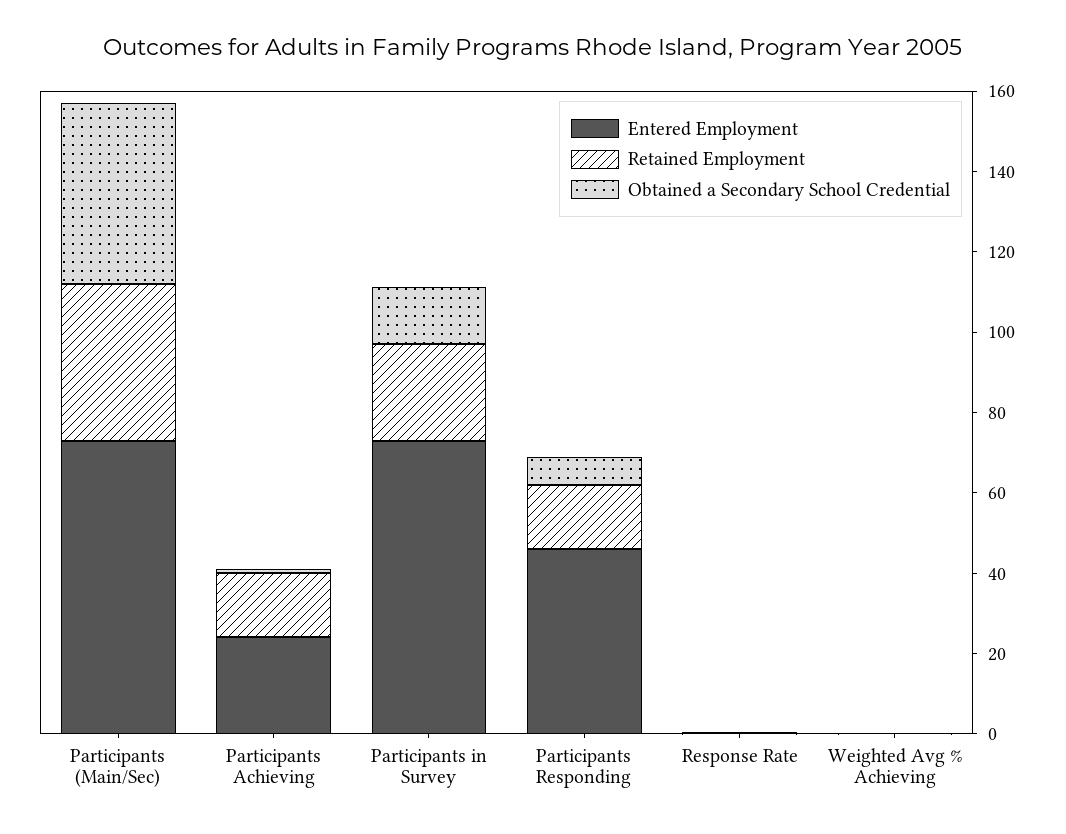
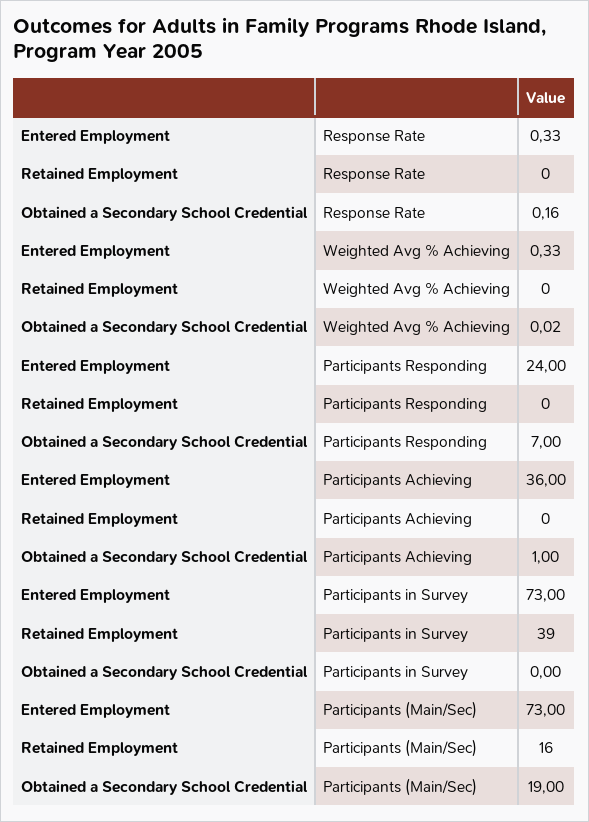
Retained Employment, Participants (Main/Sec): 40 -> 16
Obtained a Secondary School Credential, Participants (Main/Sec): 45 -> 19
Entered Employment, Participants Achieving: 25 -> 36
Retained Employment, Participants Achieving: 15 -> 0
Retained Employment, Participants in Survey: 25 -> 39
Obtained a Secondary School Credential, Participants in Survey: 15 -> 0
Entered Employment, Participants Responding: 45 -> 24
Retained Employment, Participants Responding: 15 -> 0

